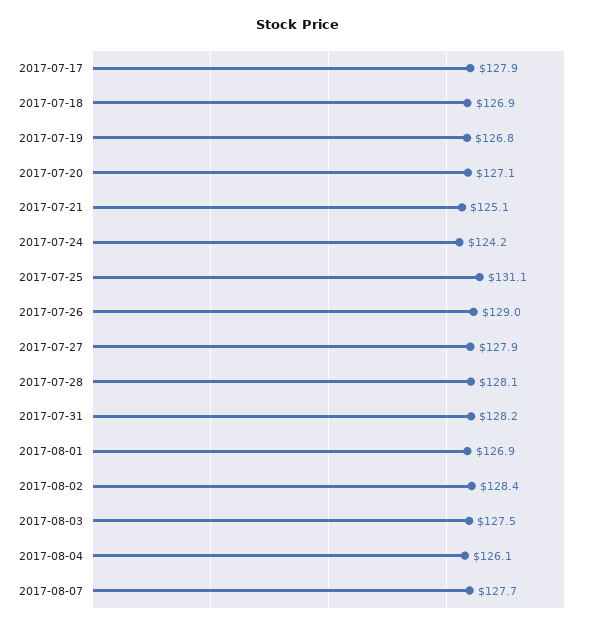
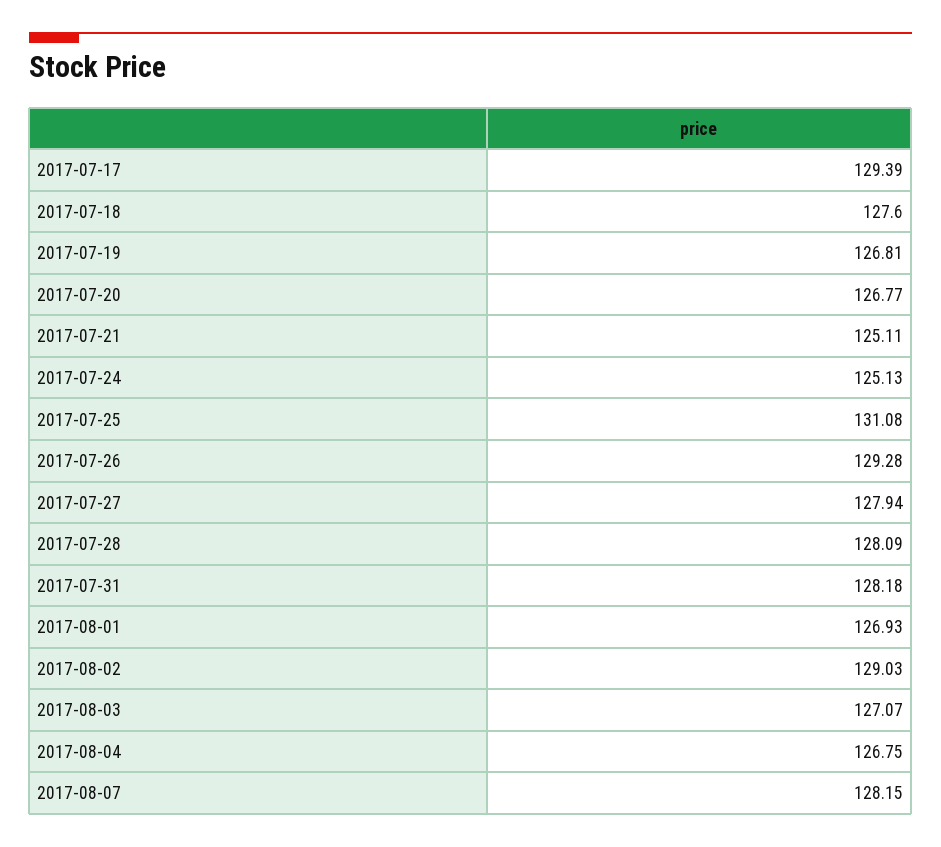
2017-07-17: 127.9 -> 129.39
2017-07-18: 126.9 -> 127.6
2017-07-20: 127.1 -> 126.77
2017-07-24: 124.2 -> 125.13
2017-07-26: 129 -> 129.28
2017-08-02: 128.4 -> 129.03
2017-08-03: 127.5 -> 127.07
2017-08-04: 126.1 -> 126.75
2017-08-07: 127.7 -> 128.15

